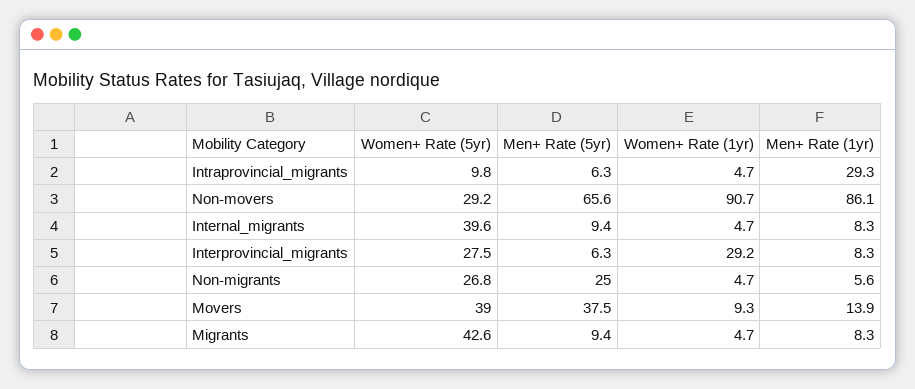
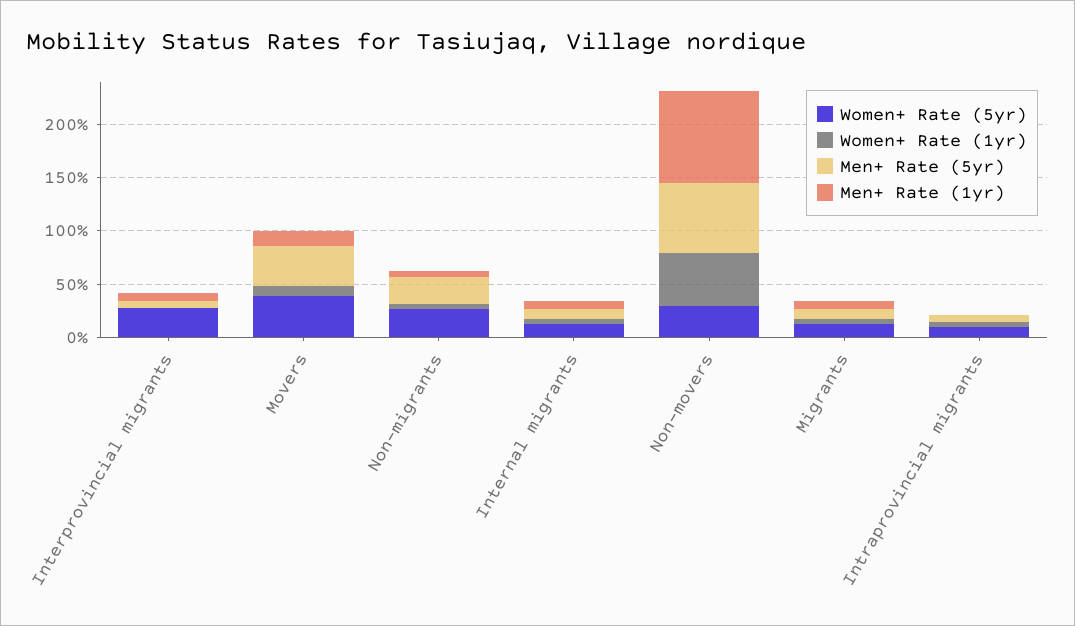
Men+ Rate (1yr), Intraprovincial_migrants: 29.3 -> 0
Women+ Rate (1yr), Non-movers: 90.7 -> 50
Women+ Rate (5yr), Internal_migrants: 39.6 -> 10
Women+ Rate (1yr), Interprovincial_migrants: 29.2 -> 0
Women+ Rate (5yr), Migrants: 42.6 -> 10

